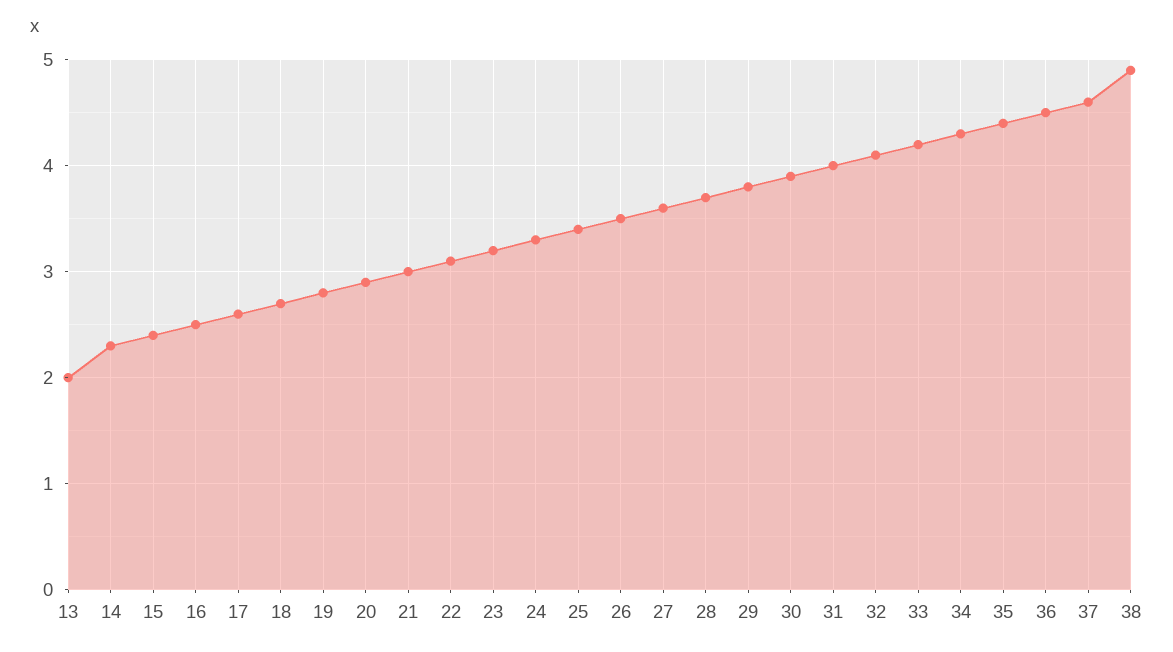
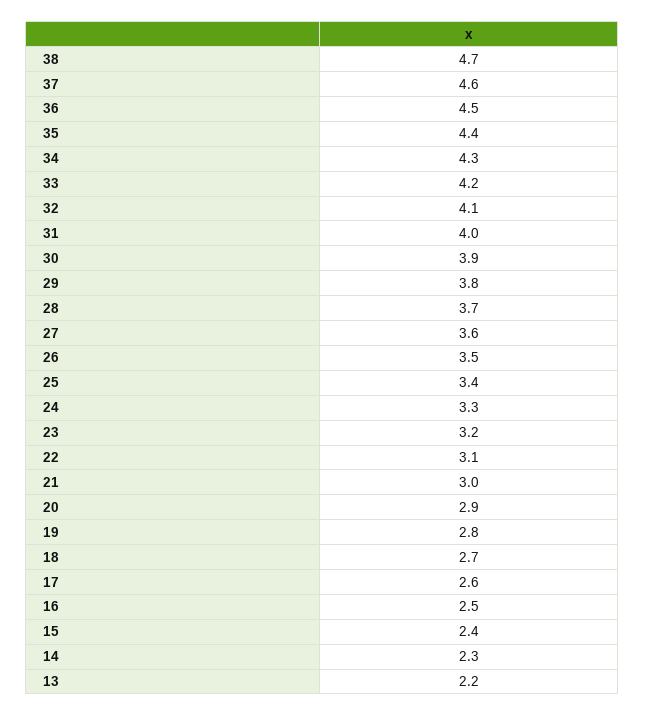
13: 2 -> 2.2
38: 4.9 -> 4.7

